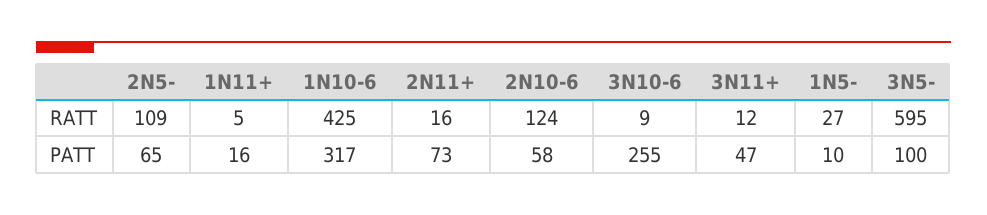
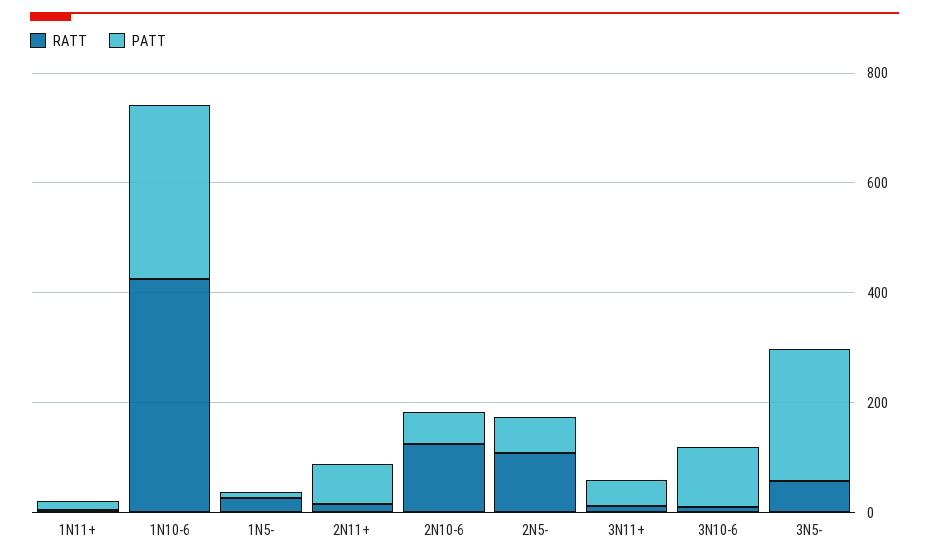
RATT, 3N5-: 595 -> 50
PATT, 3N10-6: 255 -> 100
PATT, 3N5-: 100 -> 250

